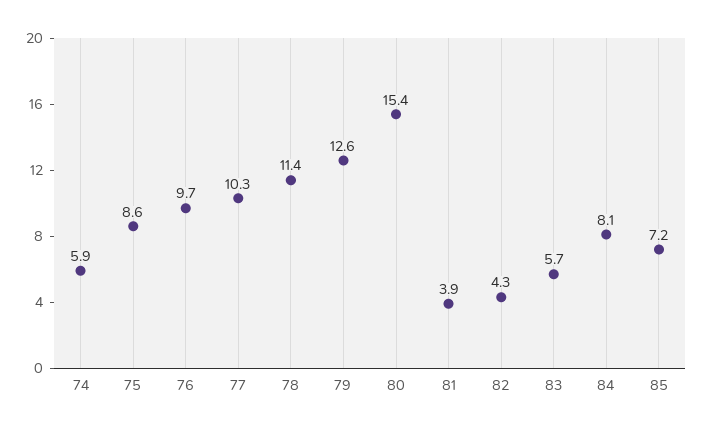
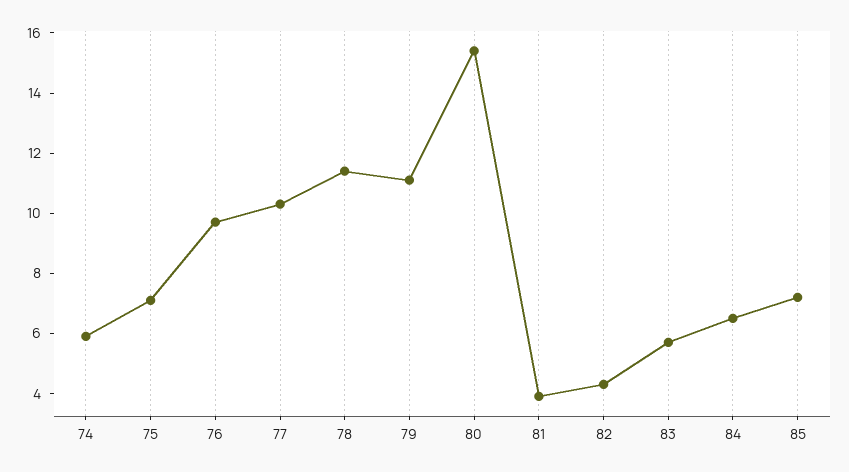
75: 8.6 -> 7
79: 12.6 -> 11
84: 8.1 -> 6.5

